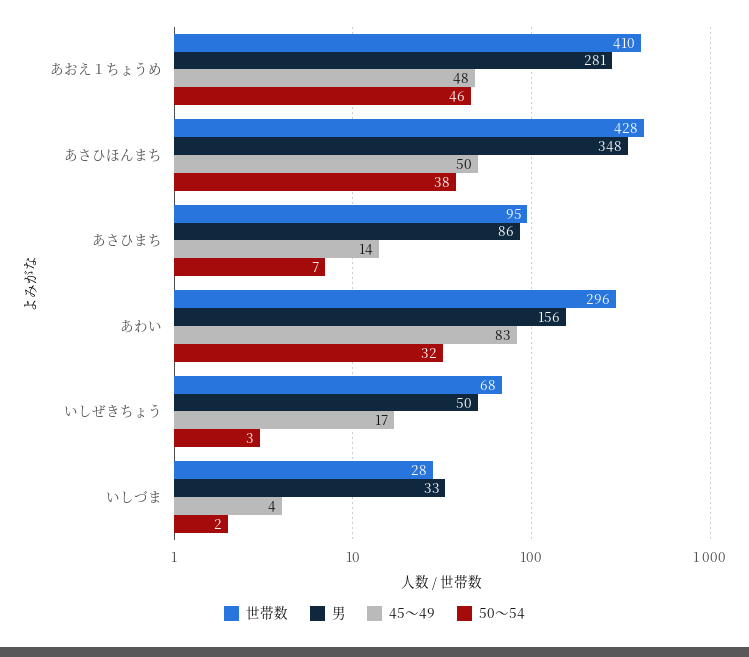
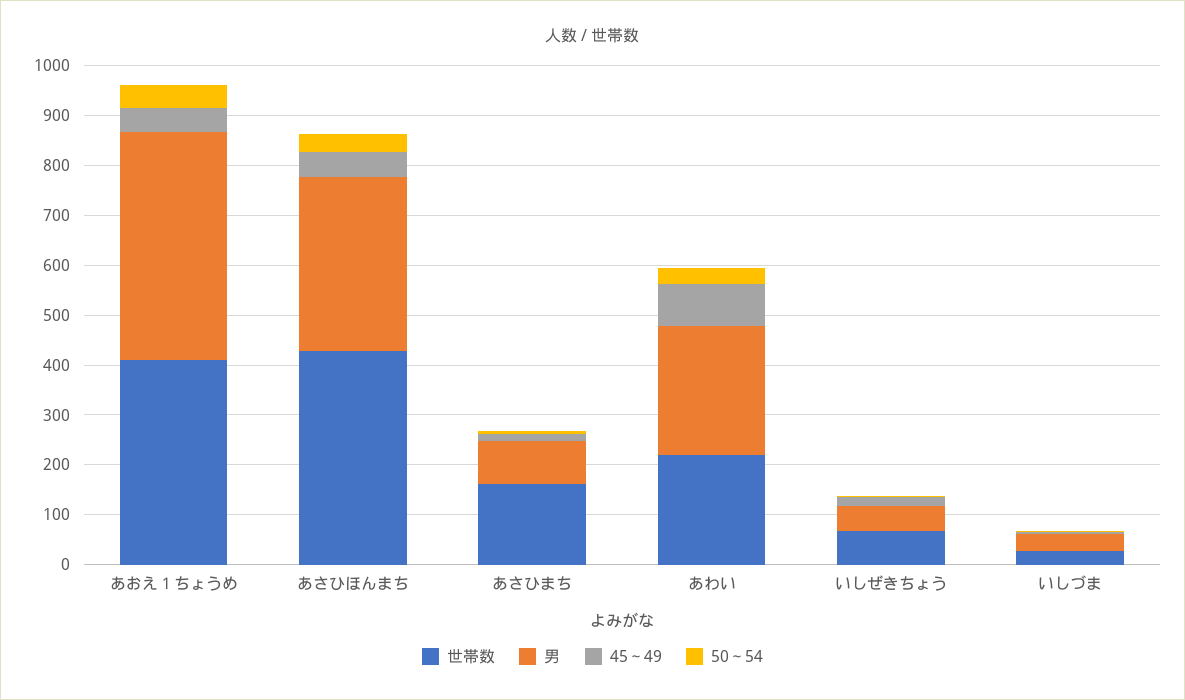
男, あおえ１ちょうめ: 281 -> 460
世帯数, あさひまち: 95 -> 160
世帯数, あわい: 296 -> 220
男, あわい: 156 -> 260

